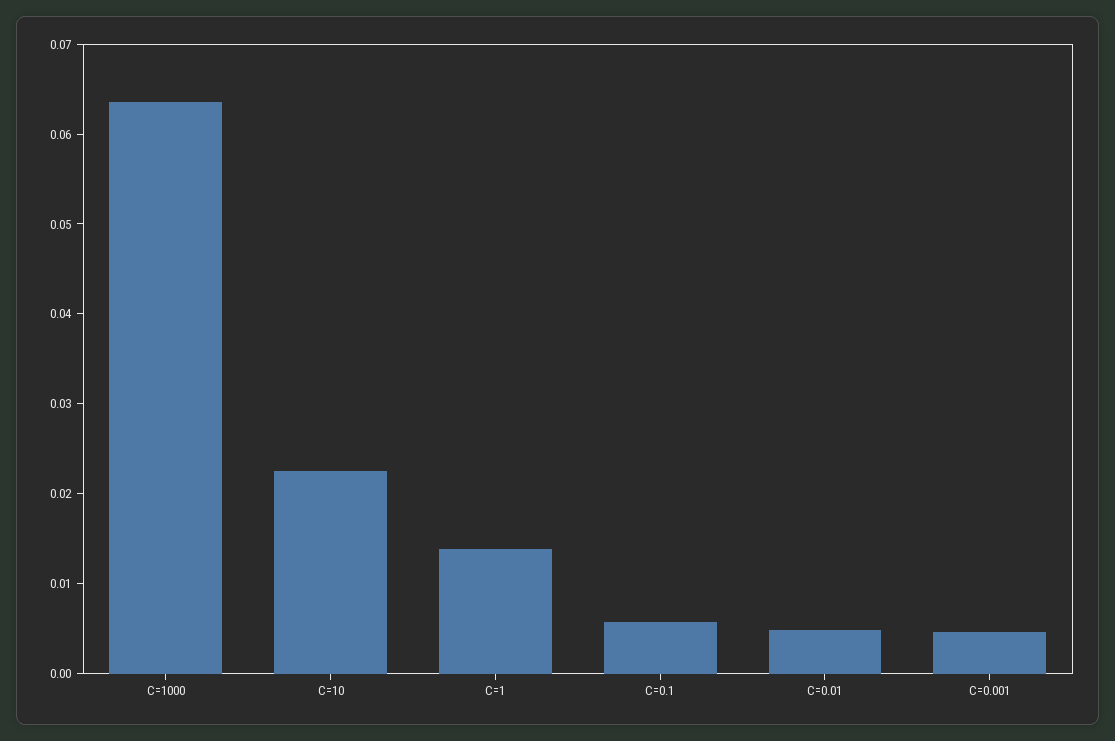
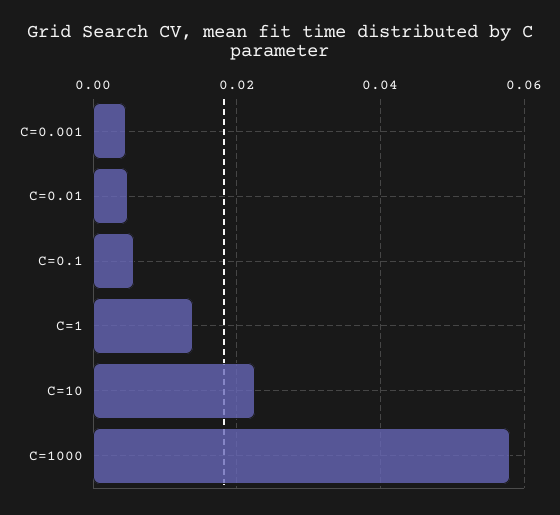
C=1000: 0.064 -> 0.058

